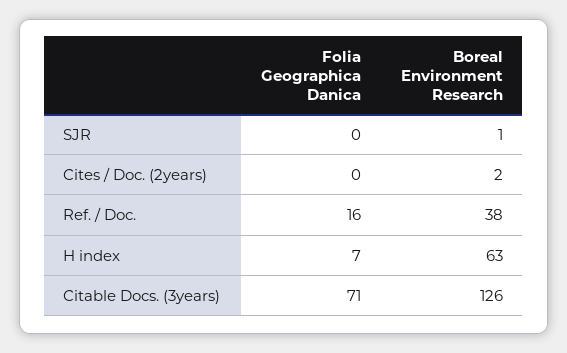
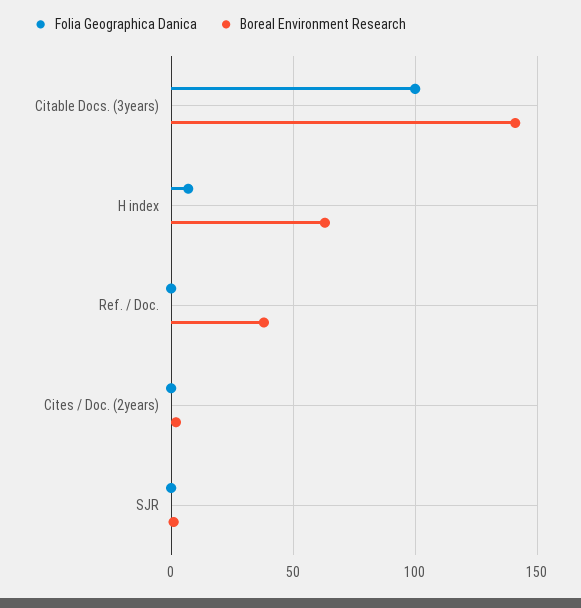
Folia Geographica Danica, Ref. / Doc.: 16 -> 0
Folia Geographica Danica, Citable Docs. (3years): 71 -> 100
Boreal Environment Research, Citable Docs. (3years): 126 -> 140

